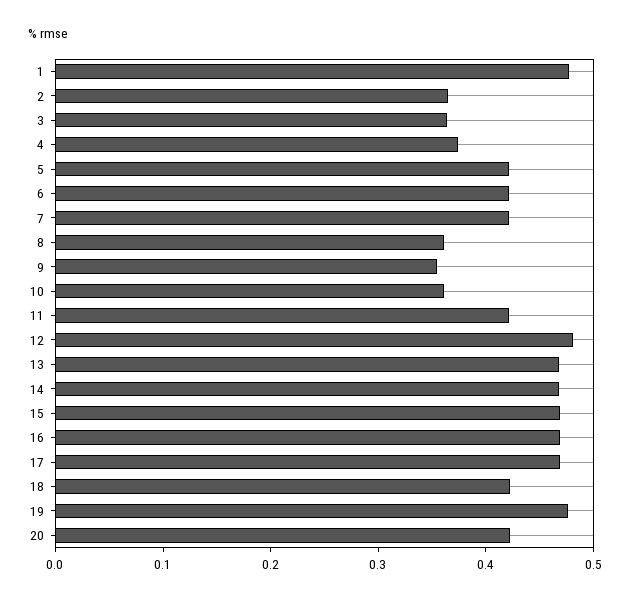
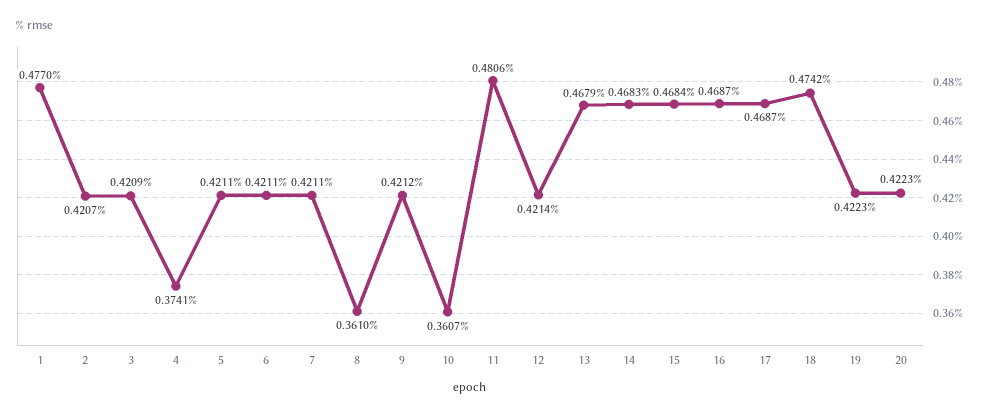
2: 0.36 -> 0.4207
3: 0.36 -> 0.4209
9: 0.36 -> 0.4212
11: 0.42 -> 0.4806
12: 0.48 -> 0.4214
18: 0.42 -> 0.4742
19: 0.48 -> 0.4223

